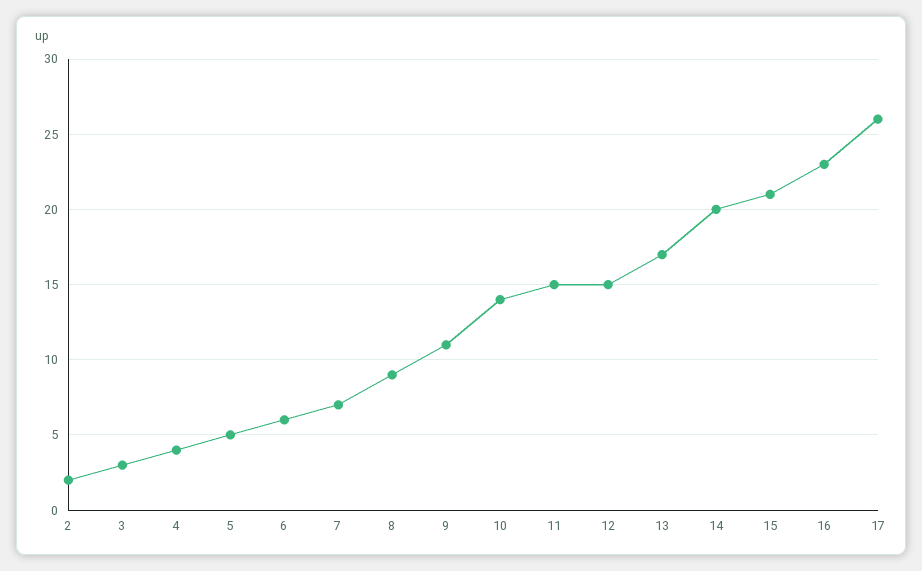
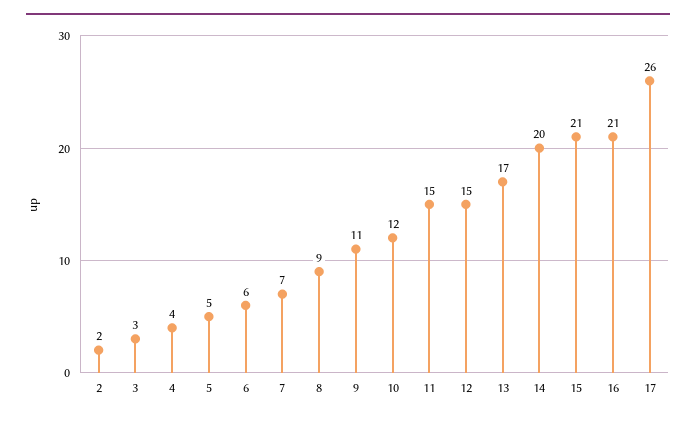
10: 14 -> 12
16: 23 -> 21

